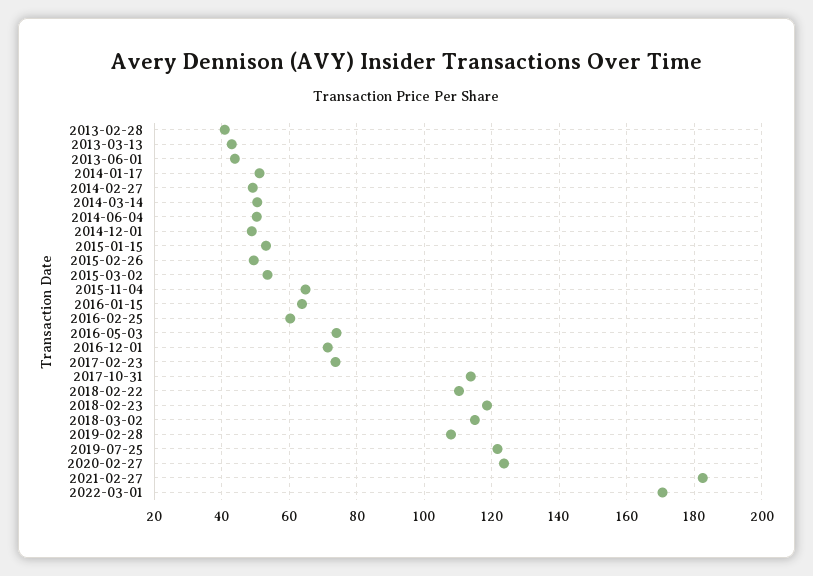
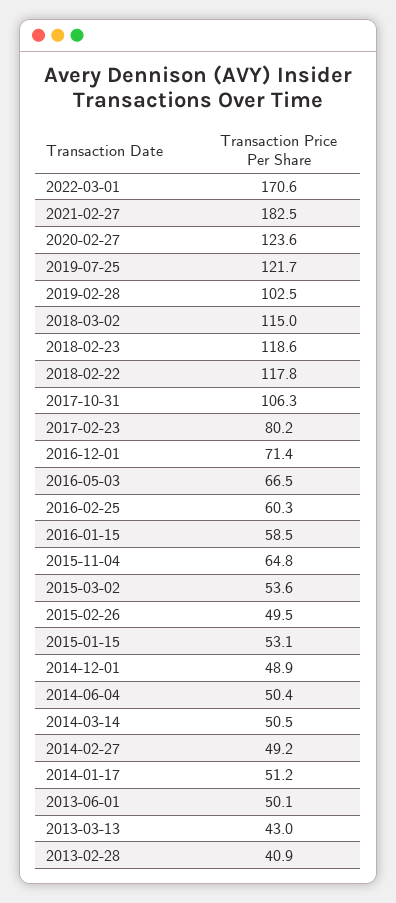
2013-06-01: 44 -> 50.1
2016-01-15: 64 -> 58.5
2016-05-03: 74 -> 66.5
2017-02-23: 74 -> 80.2
2017-10-31: 114 -> 106.3
2018-02-22: 110 -> 117.8
2019-02-28: 108 -> 102.5

